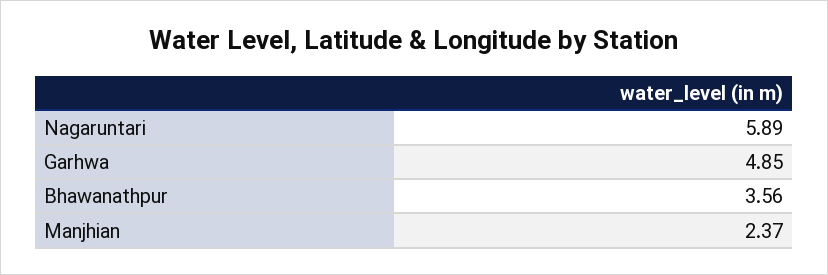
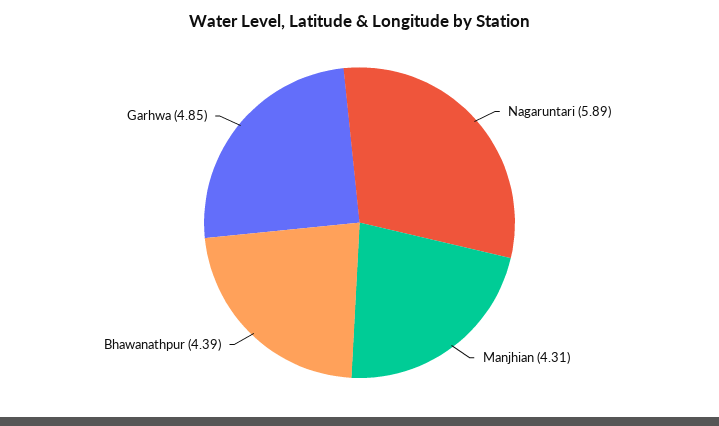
Bhawanathpur: 3.56 -> 4.39
Manjhian: 2.37 -> 4.31

